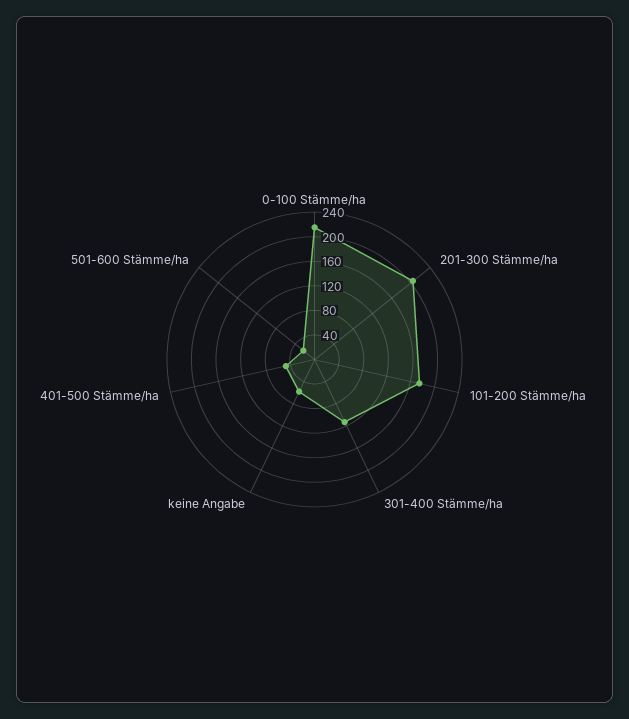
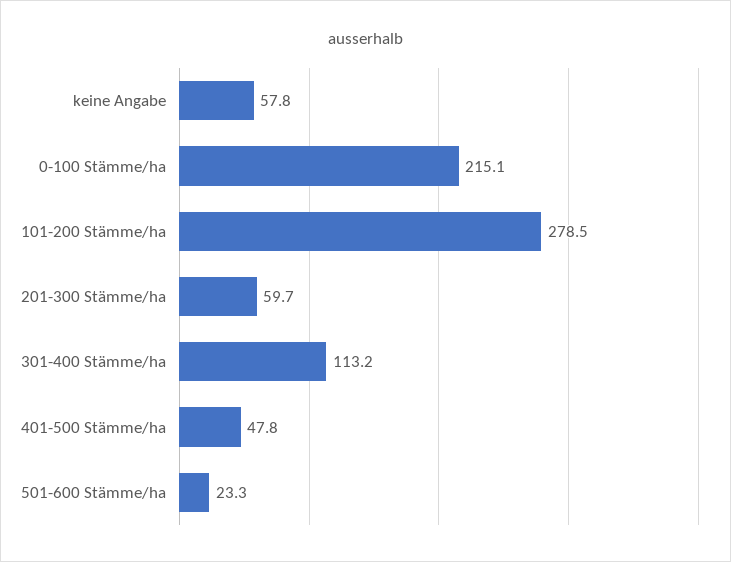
201-300 Stämme/ha: 200 -> 59.7
101-200 Stämme/ha: 180 -> 278.5

